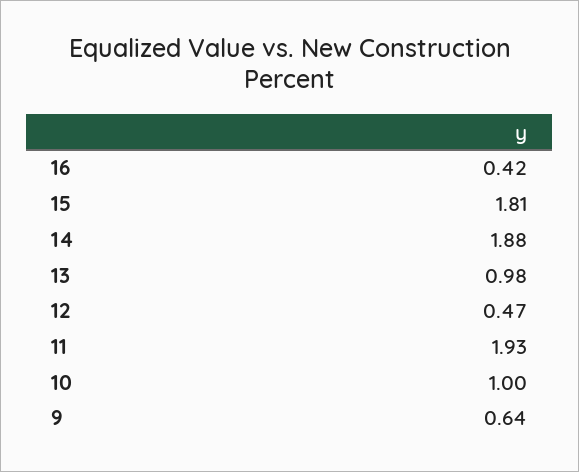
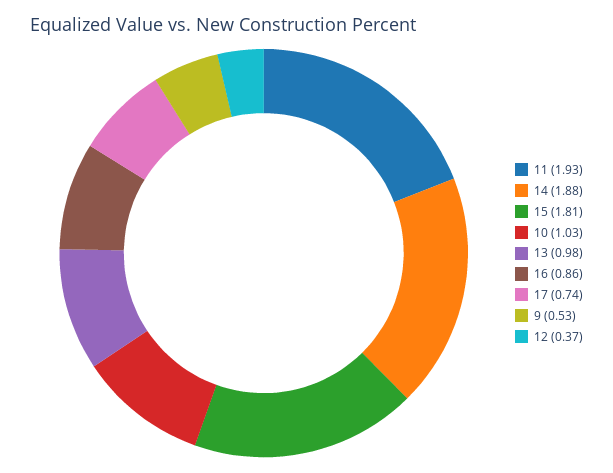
16: 0.42 -> 0.86
12: 0.47 -> 0.37
10: 1 -> 1.03
9: 0.64 -> 0.53
17: none -> 0.74

